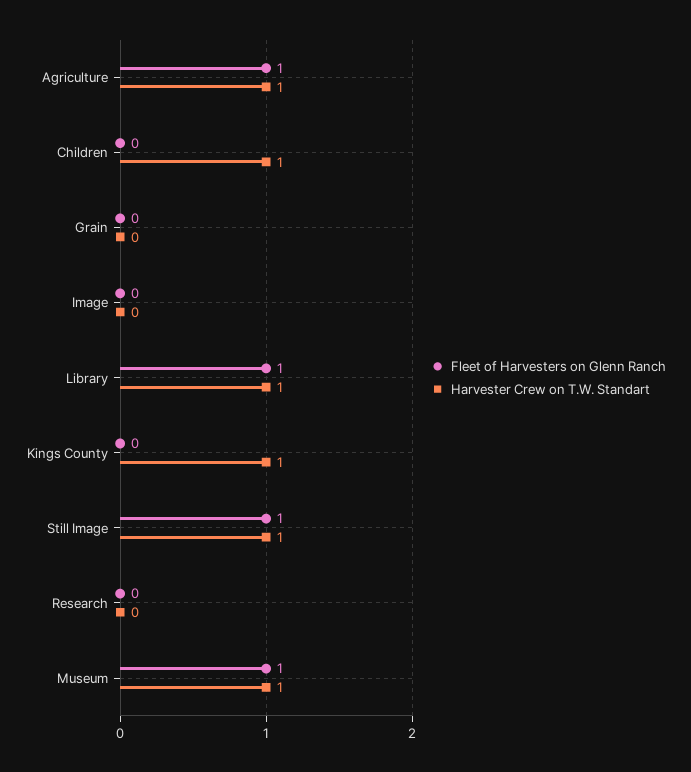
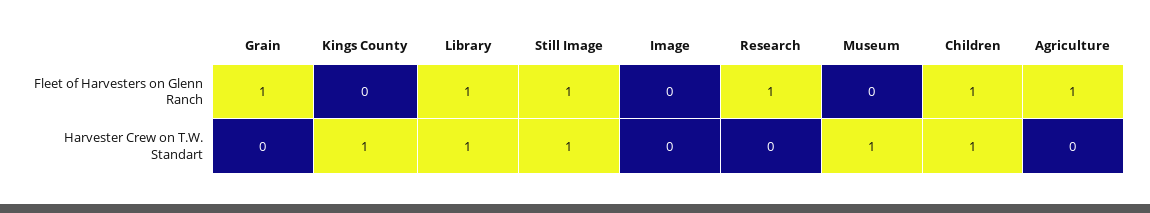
Harvester Crew on T.W. Standart, Agriculture: 1 -> 0
Fleet of Harvesters on Glenn Ranch, Children: 0 -> 1
Fleet of Harvesters on Glenn Ranch, Grain: 0 -> 1
Fleet of Harvesters on Glenn Ranch, Research: 0 -> 1
Fleet of Harvesters on Glenn Ranch, Museum: 1 -> 0

